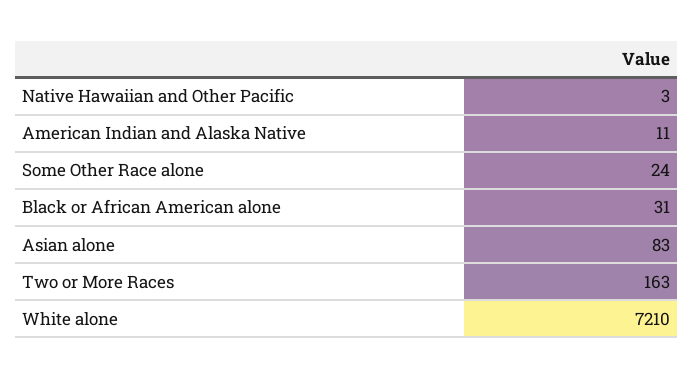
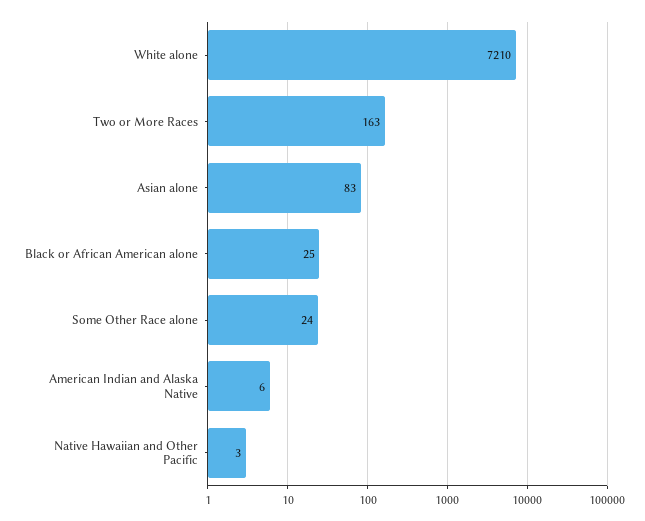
American Indian and Alaska Native: 11 -> 6
Black or African American alone: 31 -> 25

